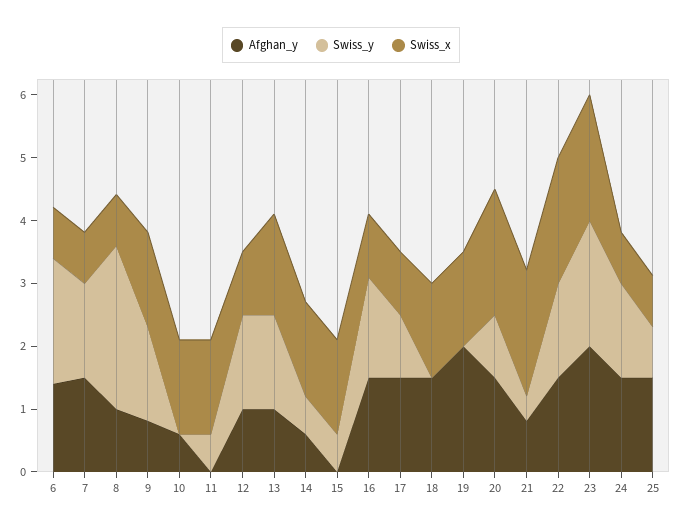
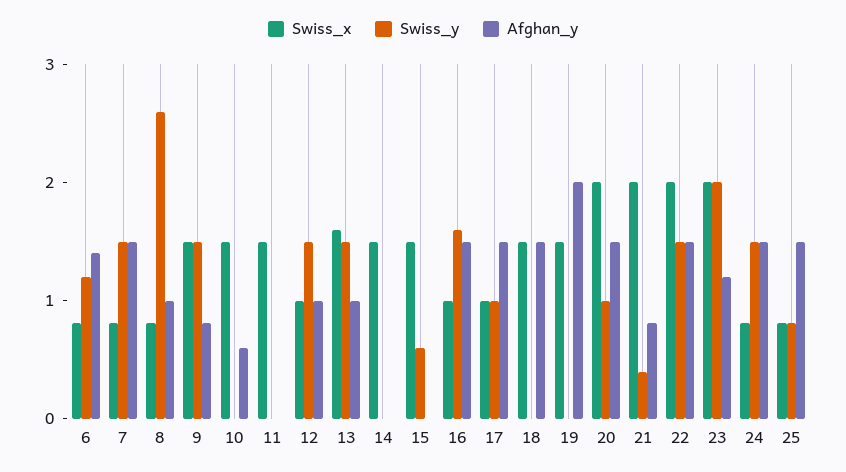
Swiss_y, 6: 2 -> 1.2
Swiss_y, 11: 0.6 -> 0
Afghan_y, 14: 0.6 -> 0
Swiss_y, 14: 0.6 -> 0
Afghan_y, 23: 2 -> 1.2

